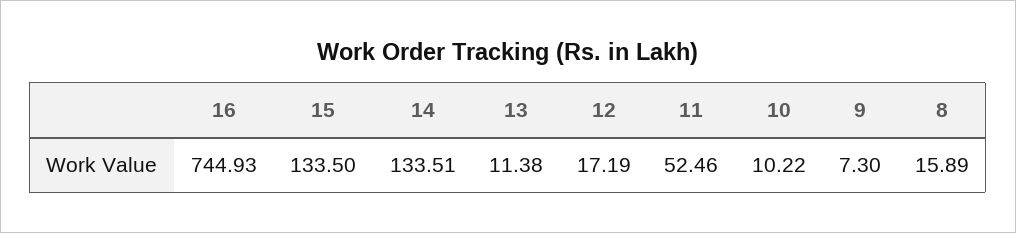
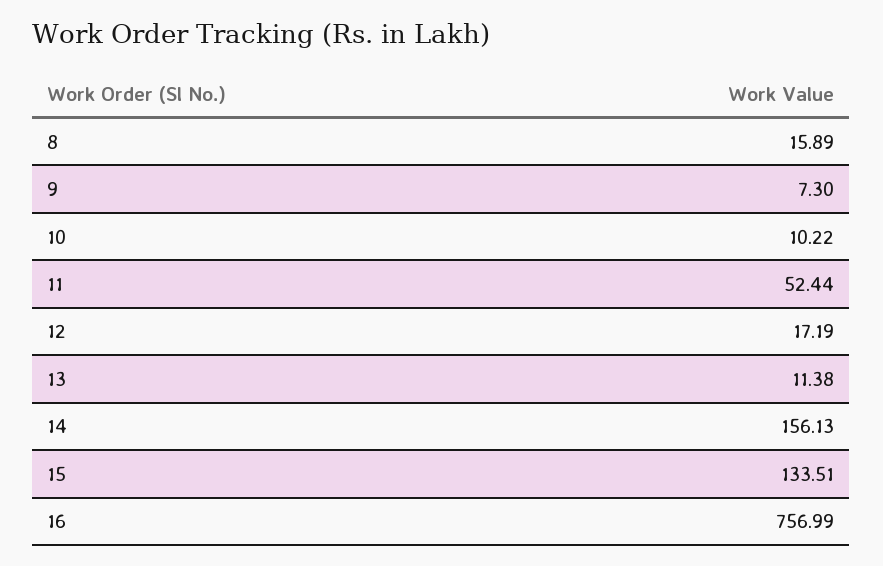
16: 744.93 -> 756.99
15: 133.5 -> 133.51
14: 133.51 -> 156.13
11: 52.46 -> 52.44

